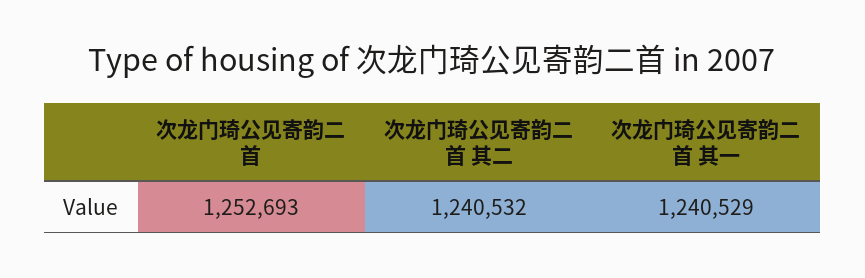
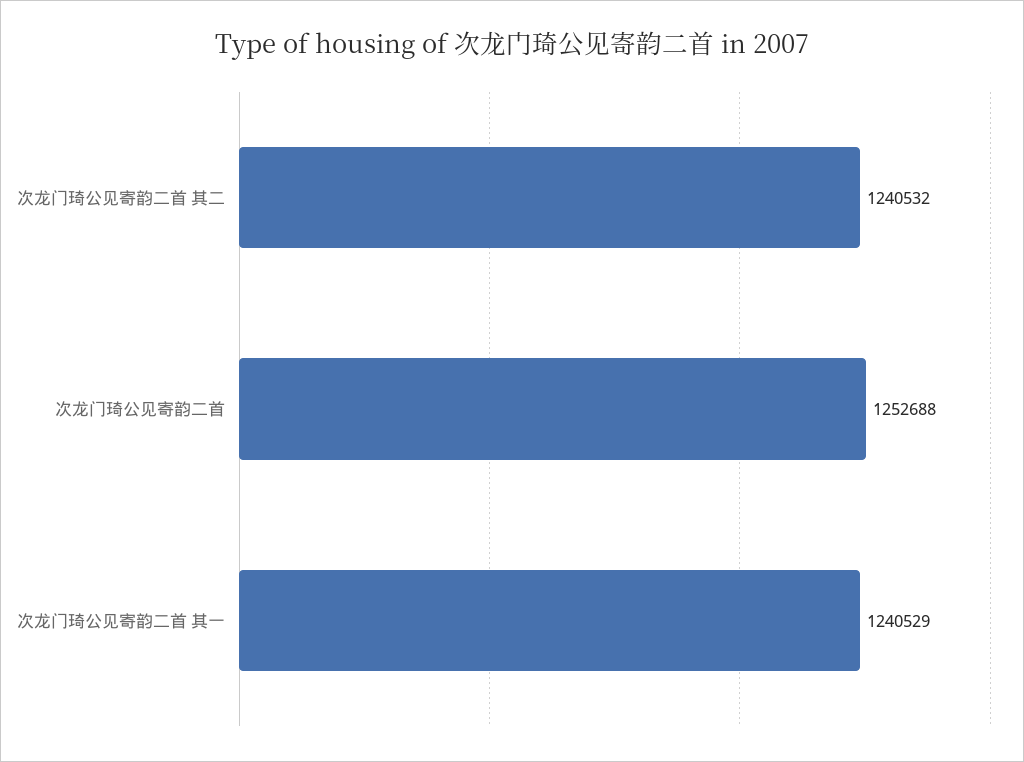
次龙门琦公见寄韵二首: 1252693 -> 1252688

